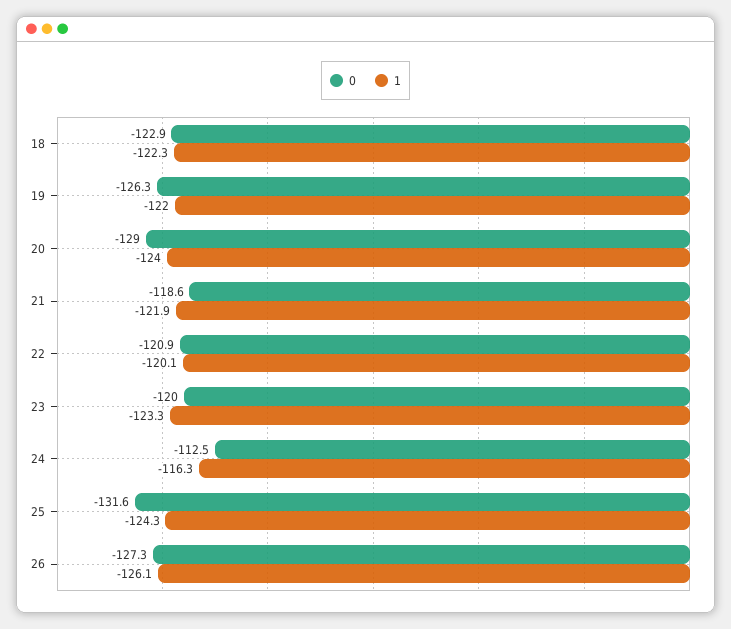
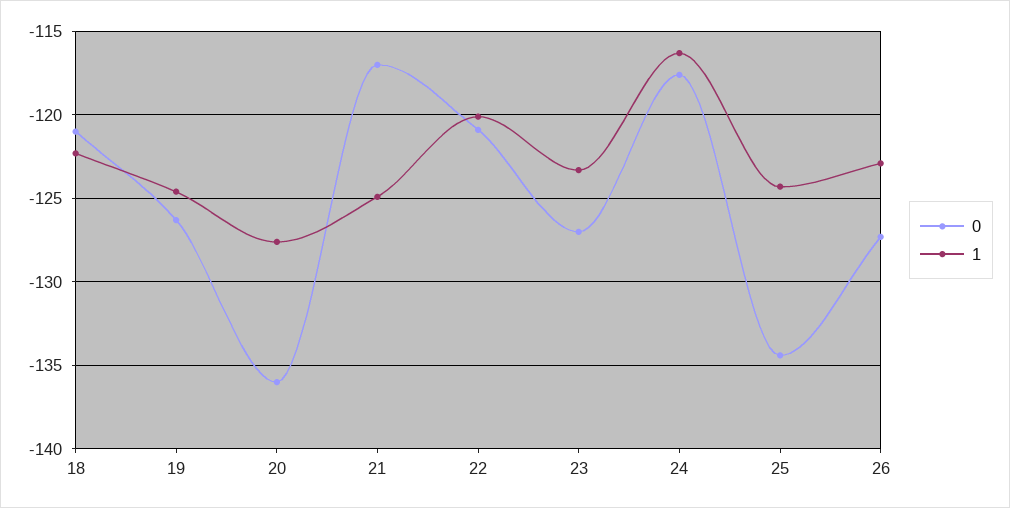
0, 18: -122.9 -> -121
1, 19: -122 -> -124.5
0, 20: -129 -> -136
1, 20: -124 -> -127.5
0, 21: -118.6 -> -117
1, 21: -121.9 -> -125
0, 23: -120 -> -127
0, 24: -112.5 -> -117.5
0, 25: -131.6 -> -134.5
1, 26: -126.1 -> -123

